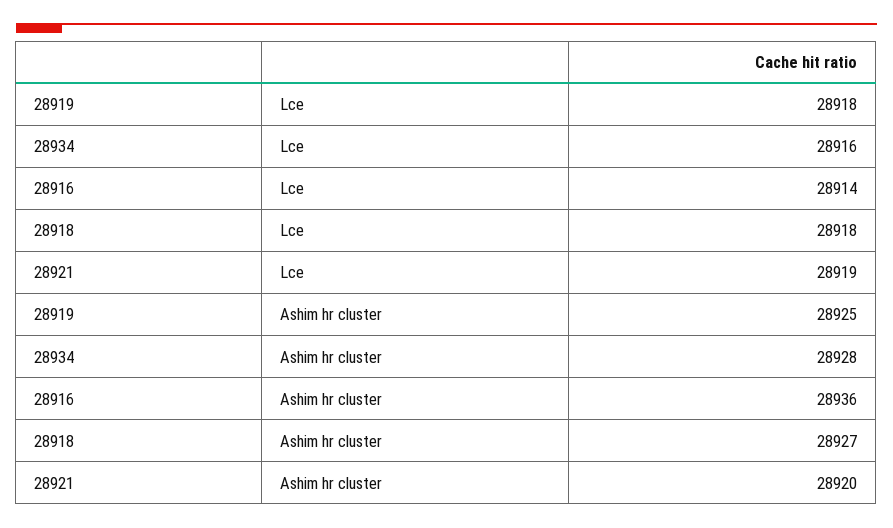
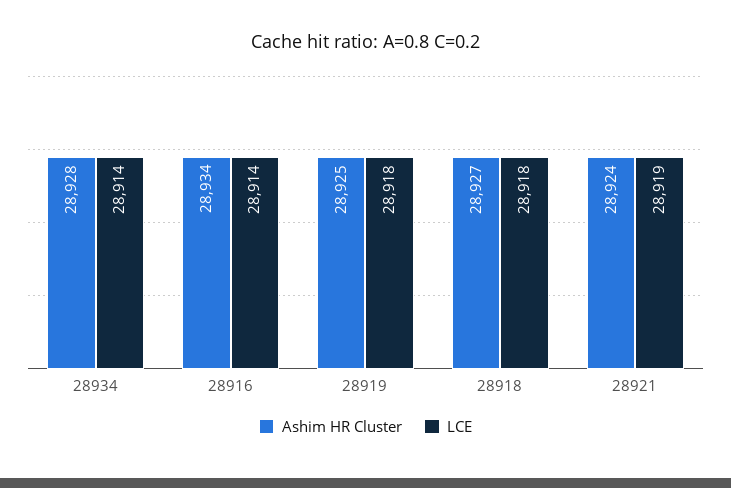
Lce, 28934: 28916 -> 28914
Ashim hr cluster, 28916: 28936 -> 28934
Ashim hr cluster, 28921: 28920 -> 28924

